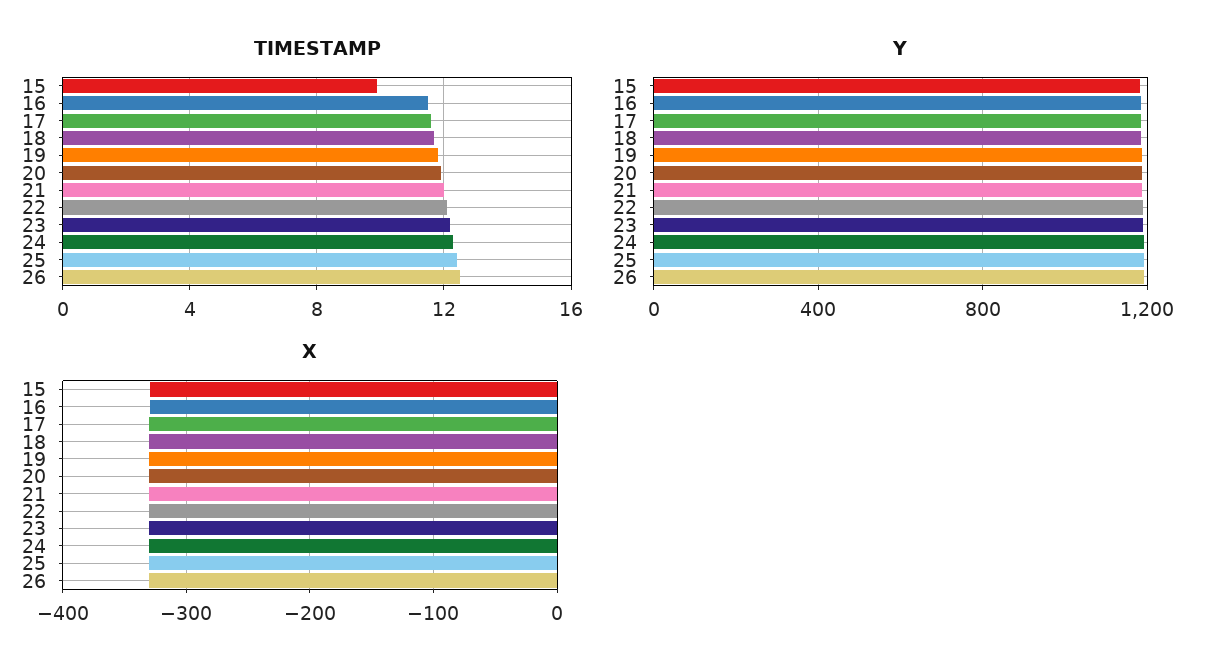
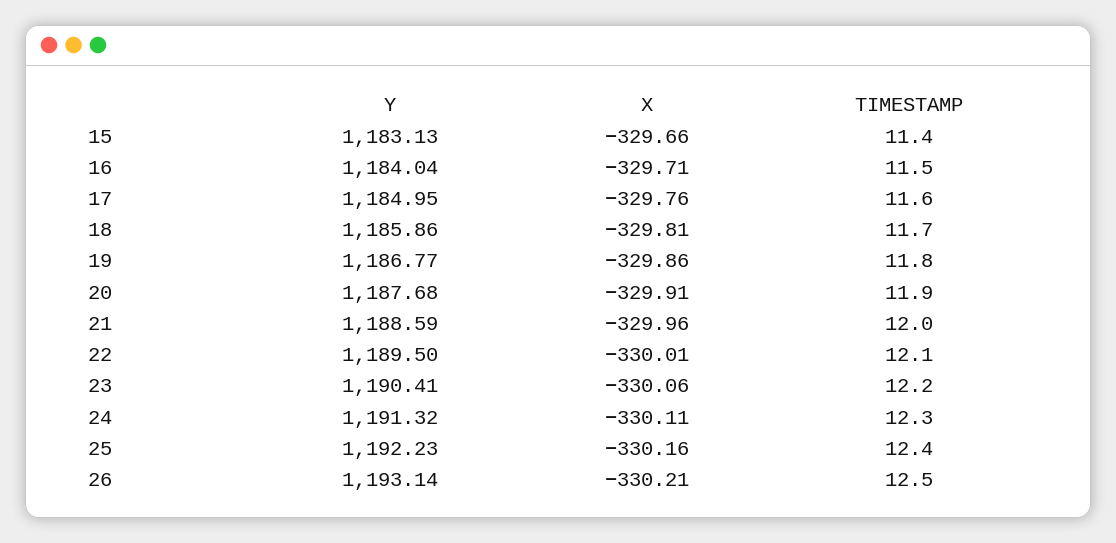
TIMESTAMP, 15: 10 -> 11.4

